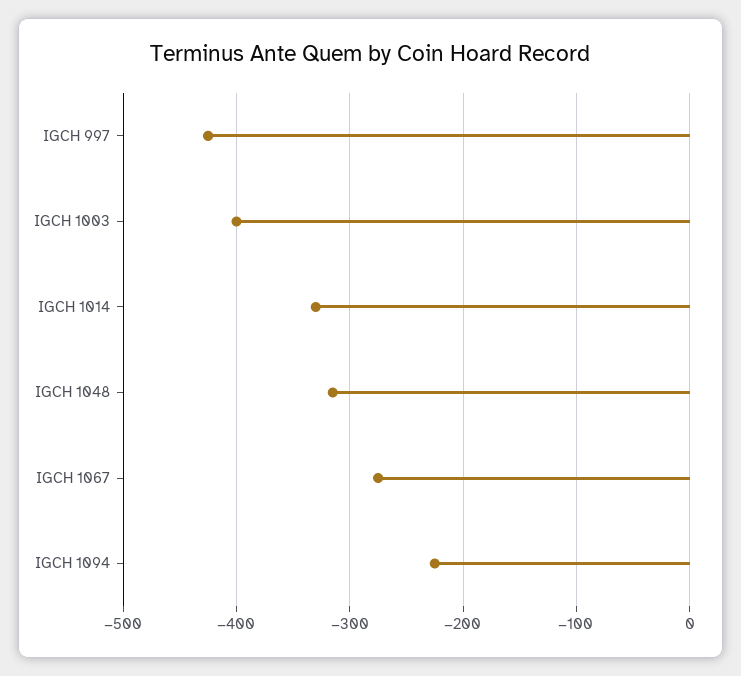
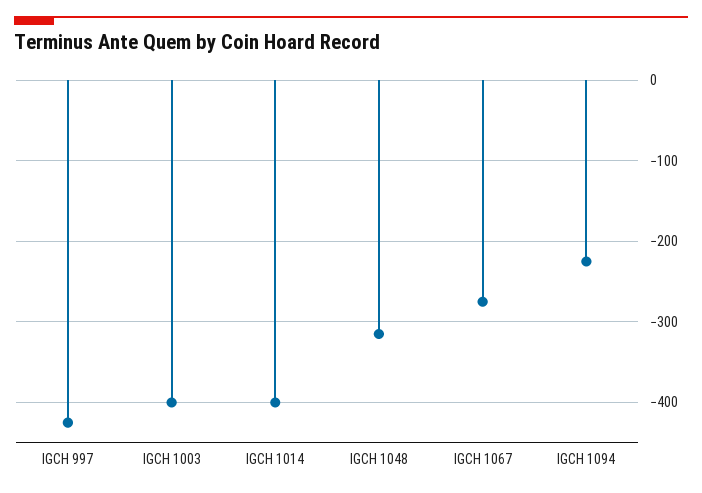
IGCH 1014: -330 -> -400

